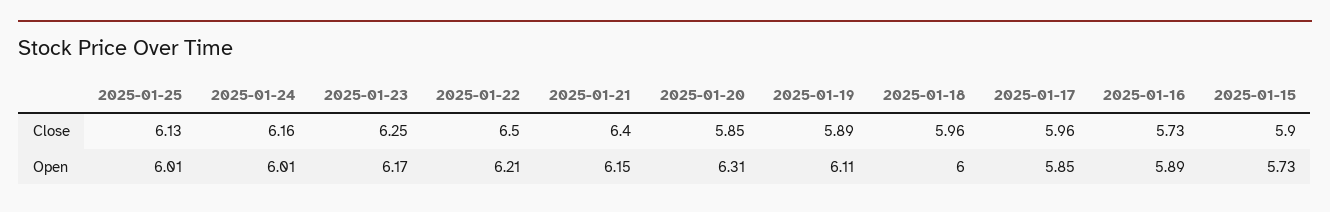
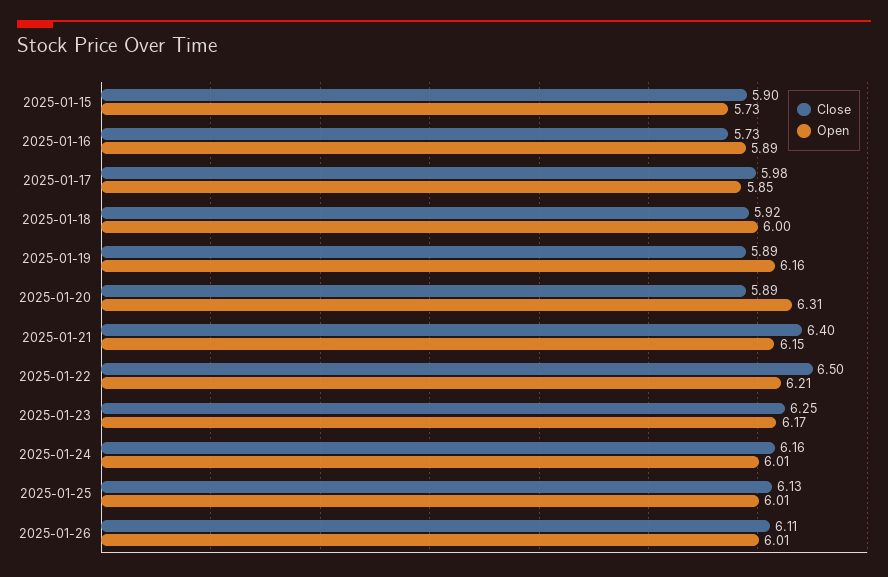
Close, 2025-01-20: 5.85 -> 5.89
Close, 2025-01-18: 5.96 -> 5.92
Close, 2025-01-17: 5.96 -> 5.98
Open, 2025-01-19: 6.11 -> 6.16
Close, 2025-01-26: none -> 6.11
Open, 2025-01-26: none -> 6.01

